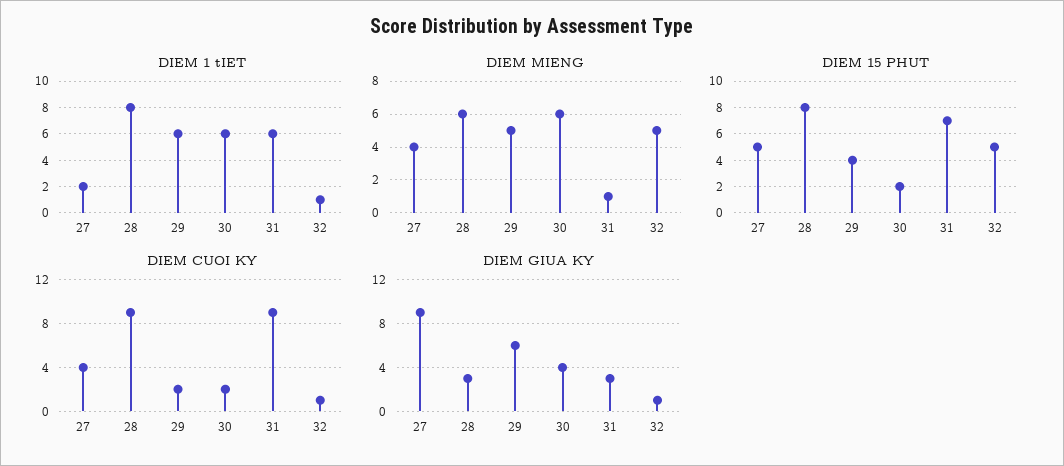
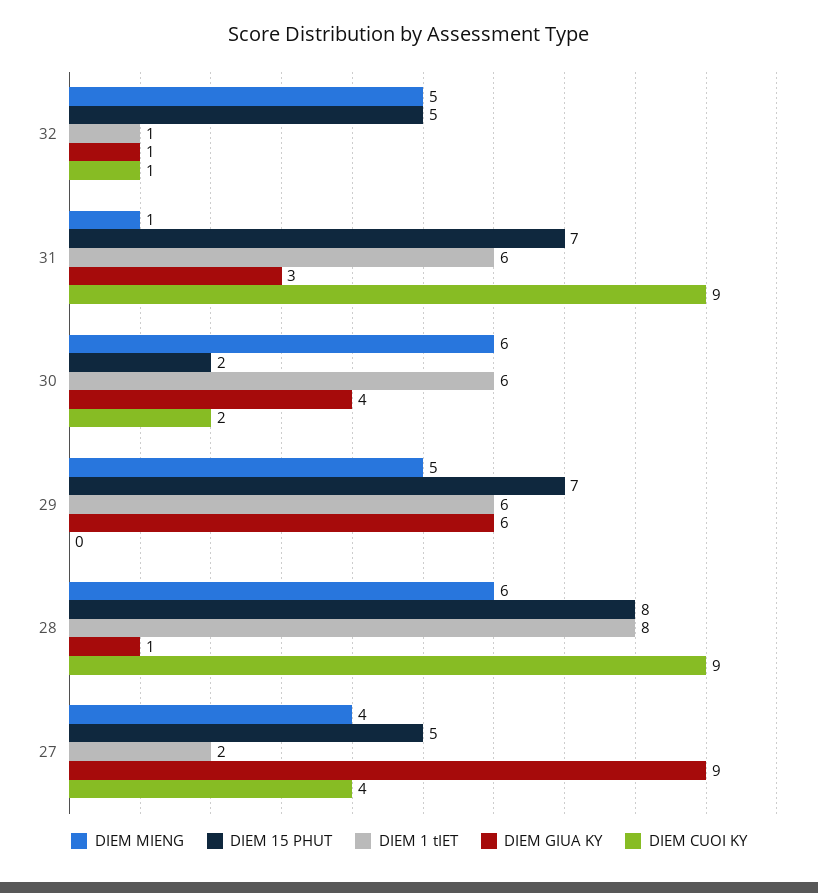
DIEM 15 PHUT, 29: 4 -> 7
DIEM CUOI KY, 29: 2 -> 0
DIEM GIUA KY, 28: 3 -> 1

